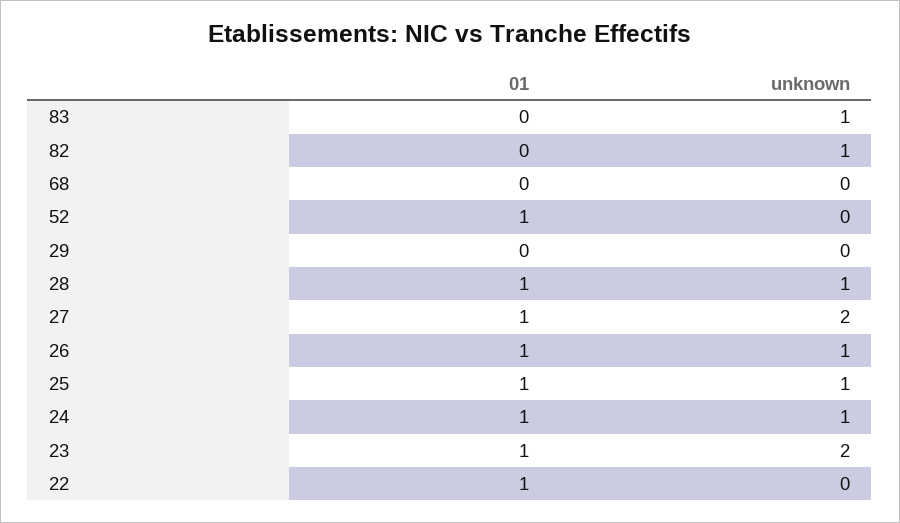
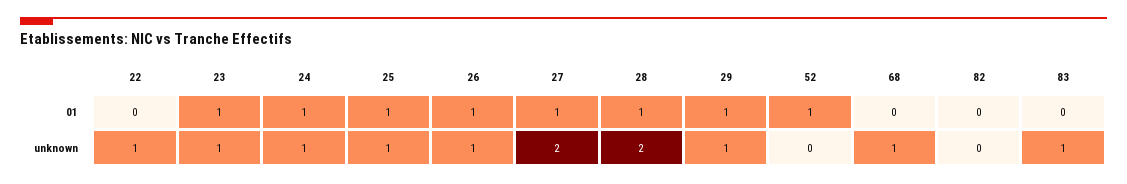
unknown, 82: 1 -> 0
unknown, 68: 0 -> 1
01, 29: 0 -> 1
unknown, 29: 0 -> 1
unknown, 28: 1 -> 2
unknown, 23: 2 -> 1
01, 22: 1 -> 0
unknown, 22: 0 -> 1

